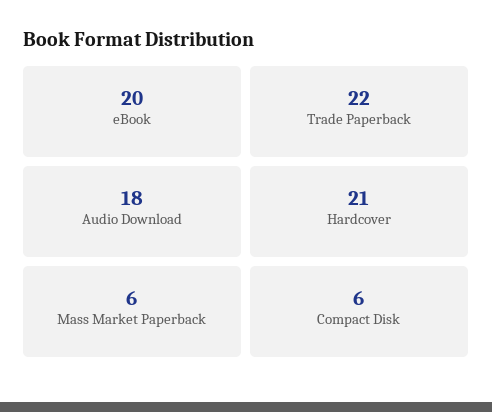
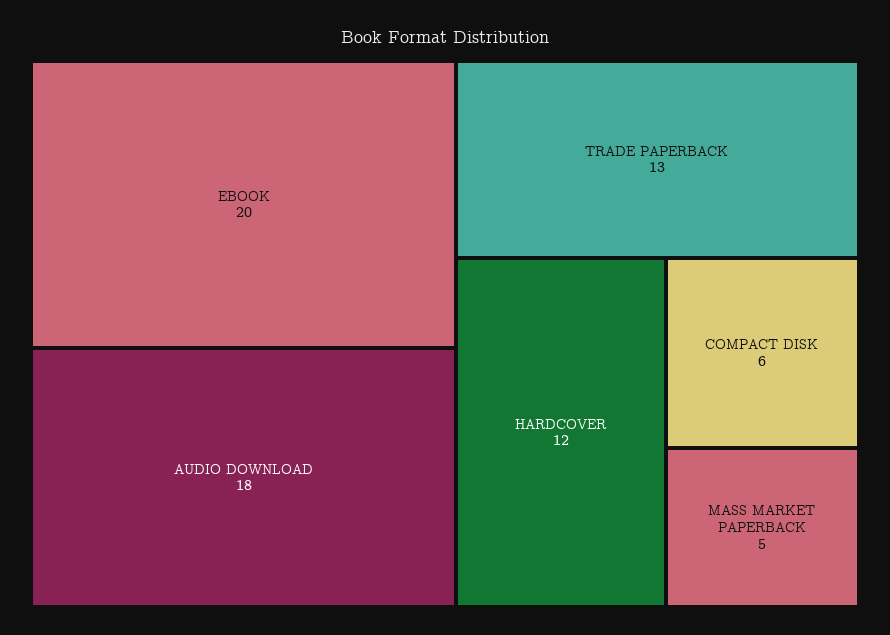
Trade Paperback: 22 -> 13
Hardcover: 21 -> 12
Mass Market Paperback: 6 -> 5

